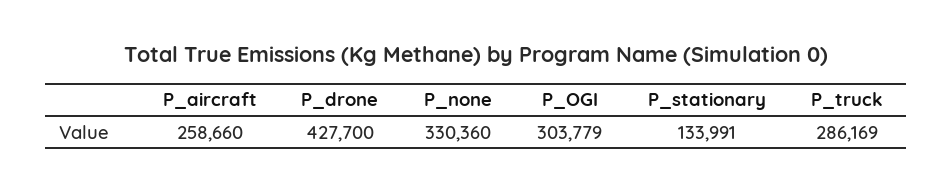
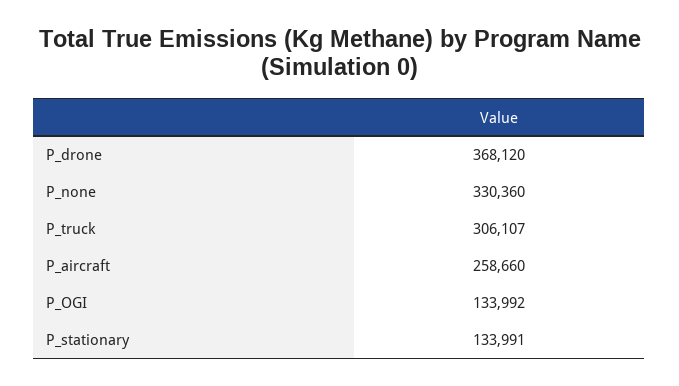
P_drone: 427700 -> 368120
P_OGI: 303779 -> 133992
P_truck: 286169 -> 306107

